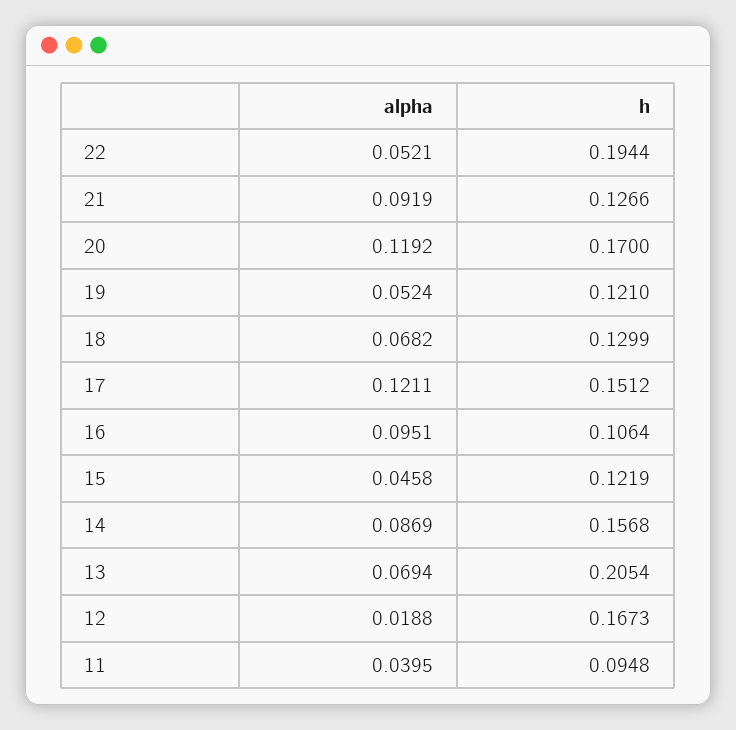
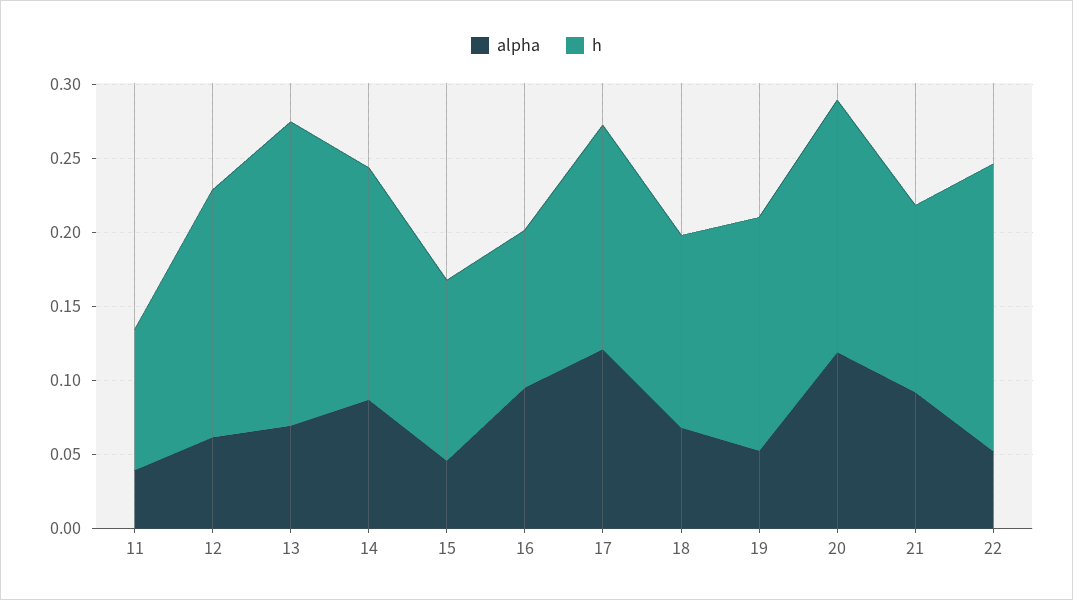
h, 19: 0.121 -> 0.16
alpha, 12: 0.0188 -> 0.06

